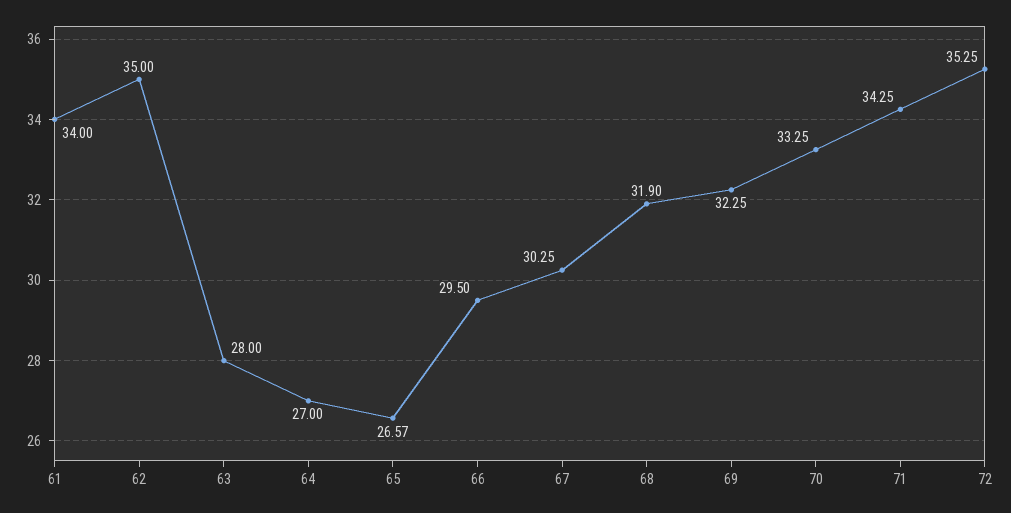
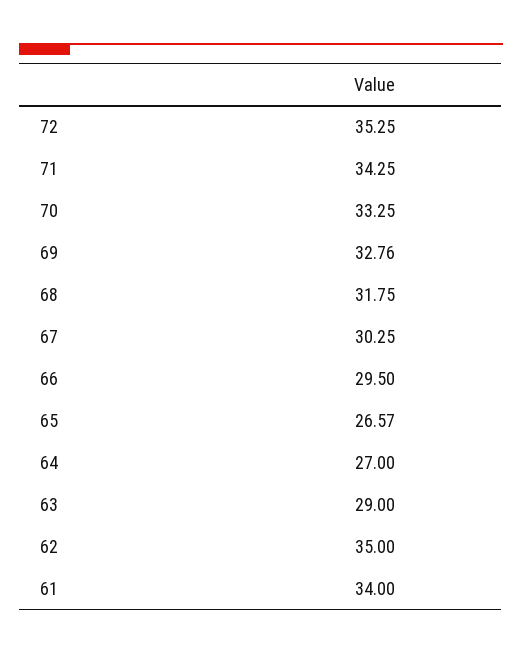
63: 28 -> 29
68: 31.9 -> 31.75
69: 32.25 -> 32.76

